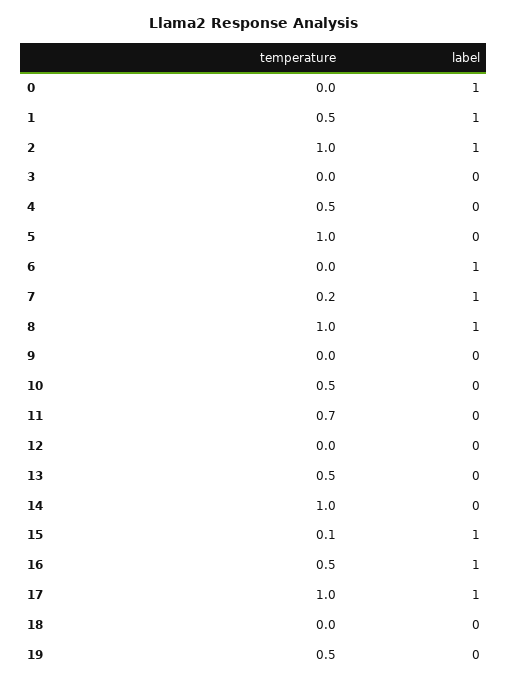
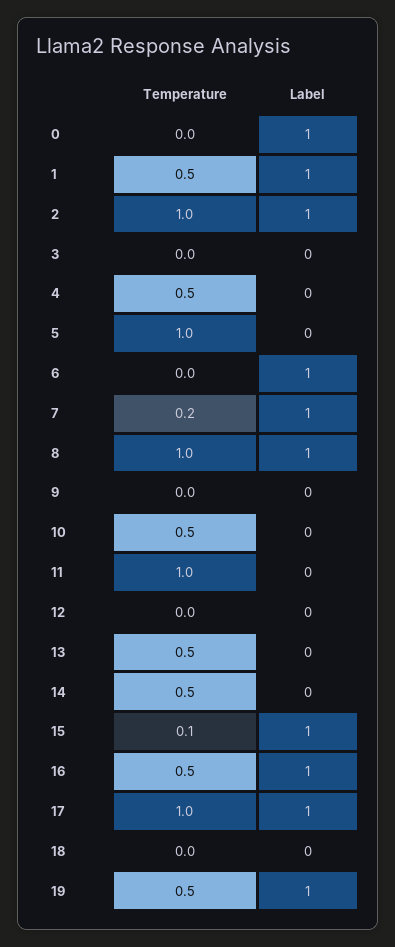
temperature, 11: 0.7 -> 1
temperature, 14: 1 -> 0.5
label, 19: 0 -> 1

